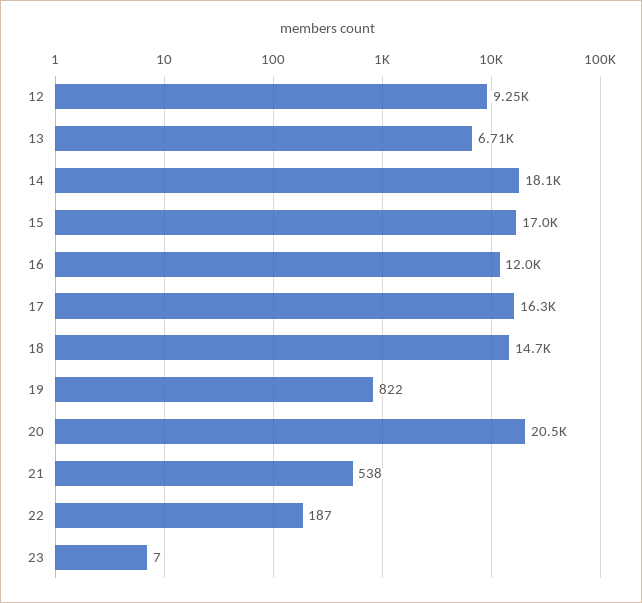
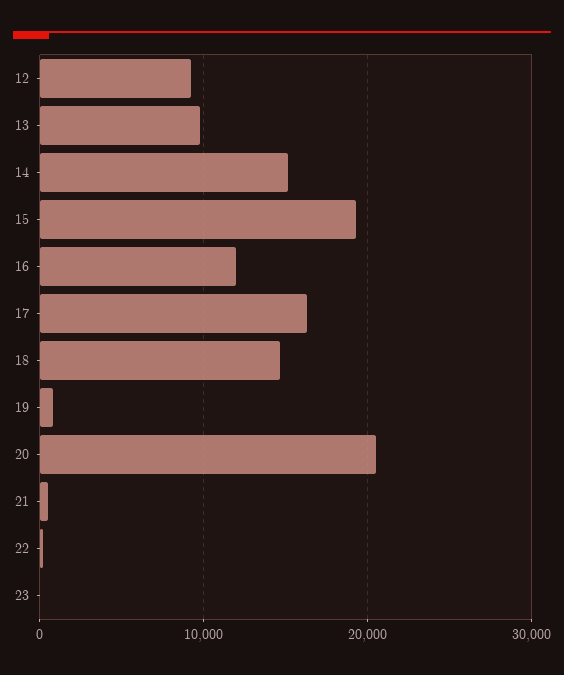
13: 6710 -> 10000
14: 18100 -> 15000
15: 17000 -> 19000

